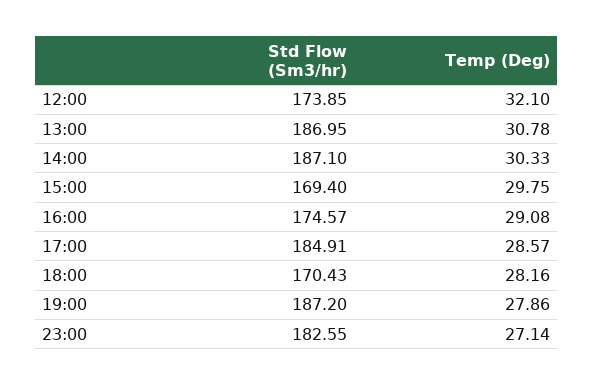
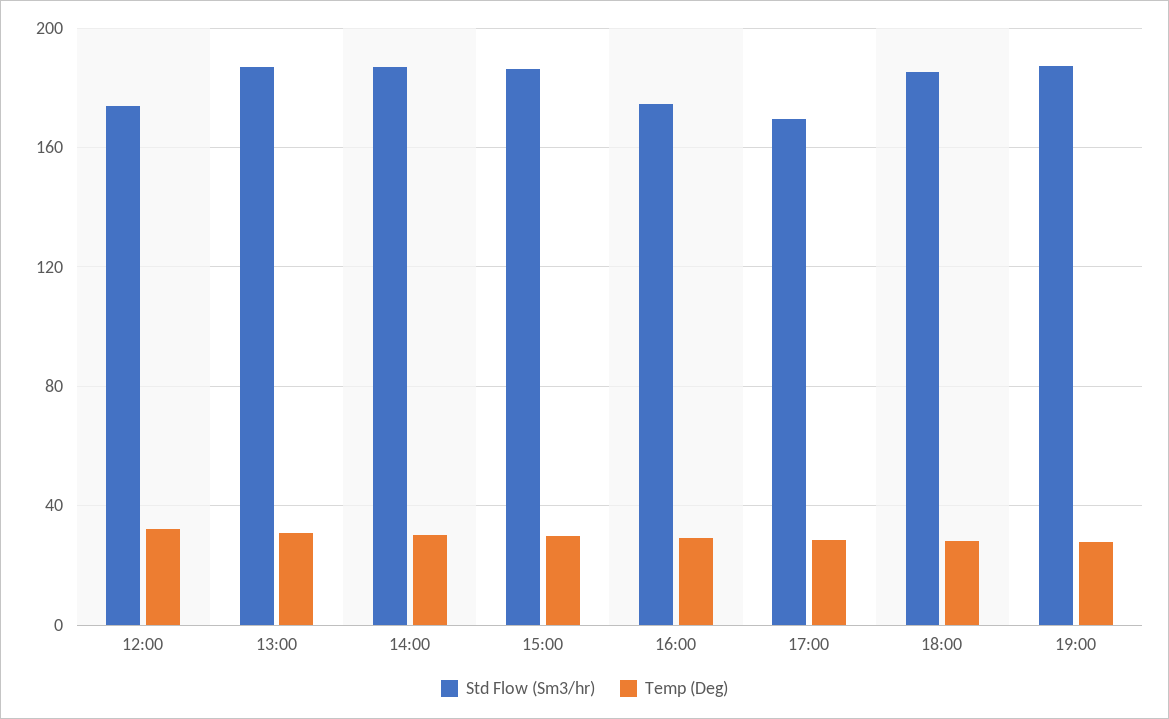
Std Flow (Sm3/hr), 15:00: 169.4 -> 185
Std Flow (Sm3/hr), 17:00: 184.91 -> 170
Std Flow (Sm3/hr), 18:00: 170.43 -> 185
Std Flow (Sm3/hr), 23:00: 182.55 -> none
Temp (Deg), 23:00: 27.14 -> none

